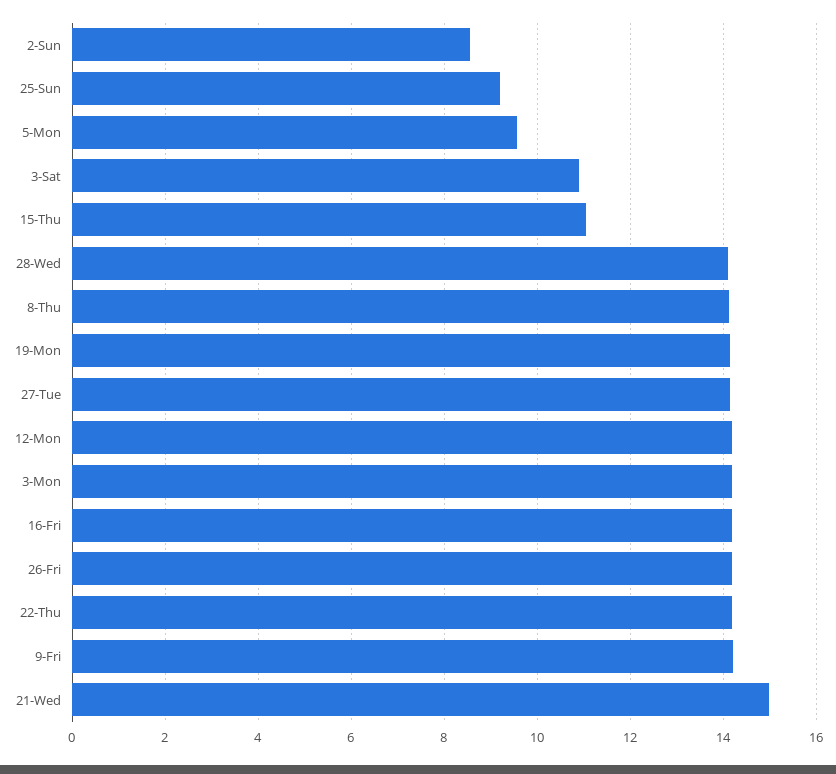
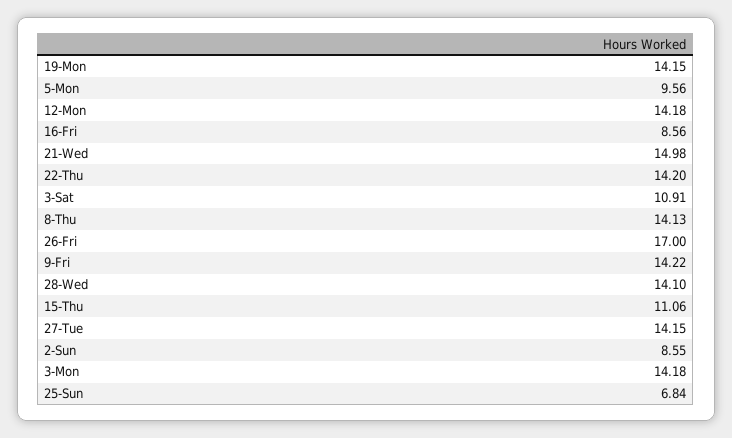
25-Sun: 9.2 -> 6.84
16-Fri: 14.2 -> 8.56
26-Fri: 14.2 -> 17

